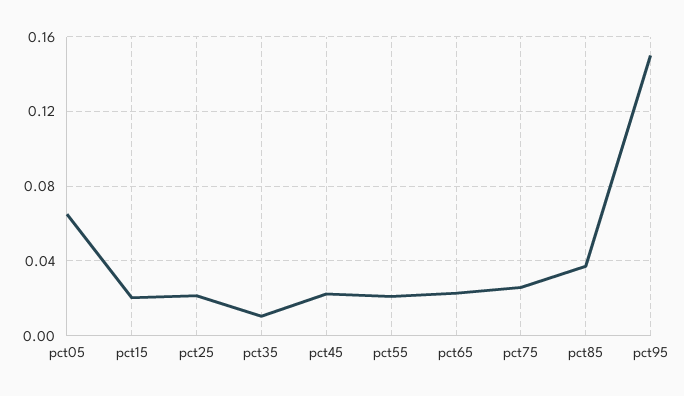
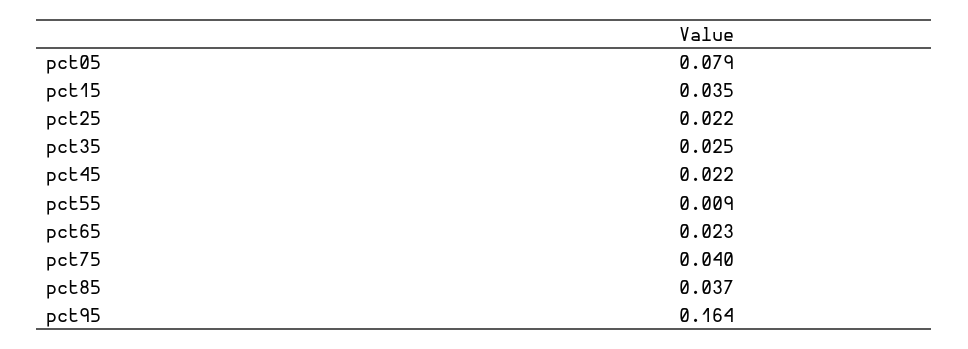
pct05: 0.065 -> 0.079
pct15: 0.02 -> 0.035
pct35: 0.01 -> 0.025
pct55: 0.02 -> 0.009
pct75: 0.025 -> 0.04
pct95: 0.15 -> 0.164

